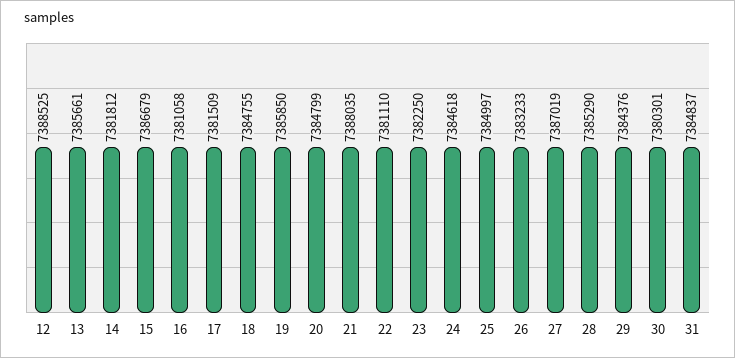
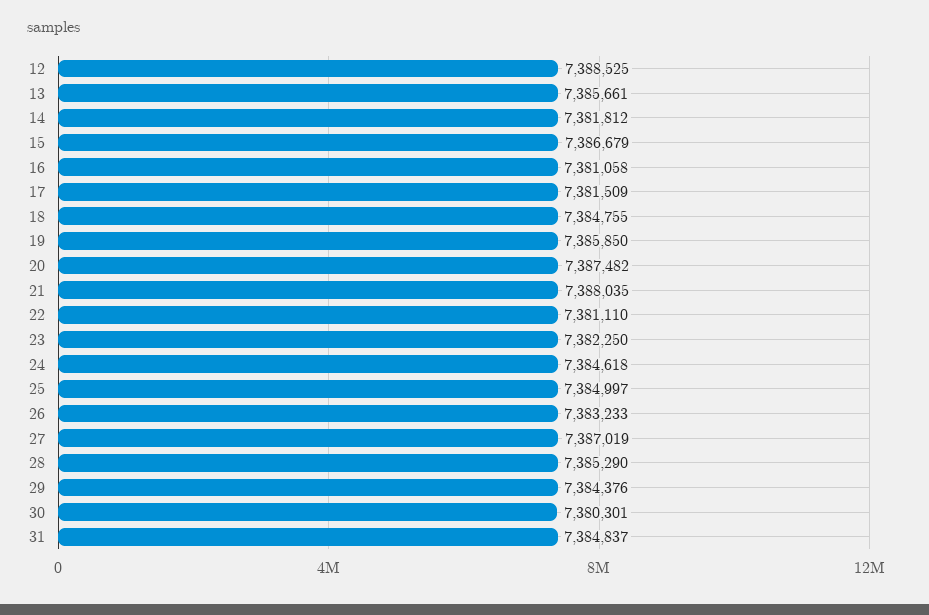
20: 7384799 -> 7387482

